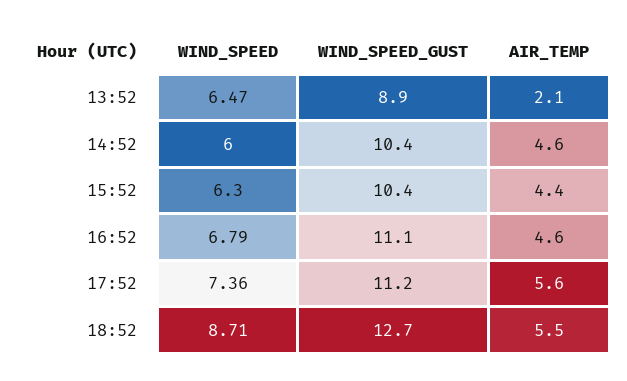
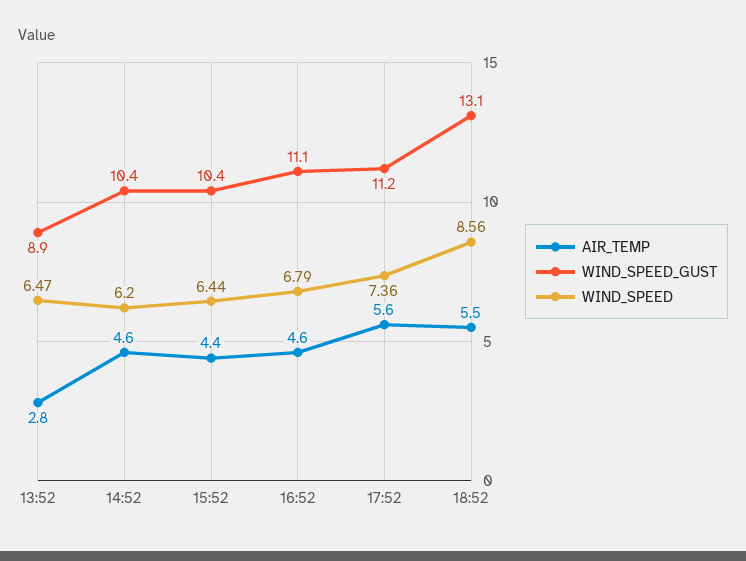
AIR_TEMP, 13:52: 2.1 -> 2.8
WIND_SPEED, 14:52: 6 -> 6.2
WIND_SPEED, 15:52: 6.3 -> 6.44
WIND_SPEED, 18:52: 8.71 -> 8.56
WIND_SPEED_GUST, 18:52: 12.7 -> 13.1

